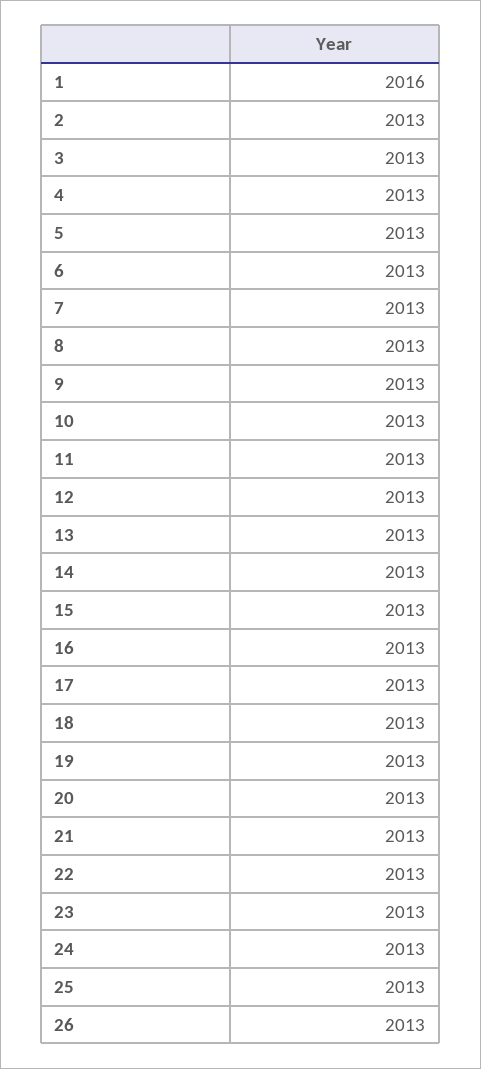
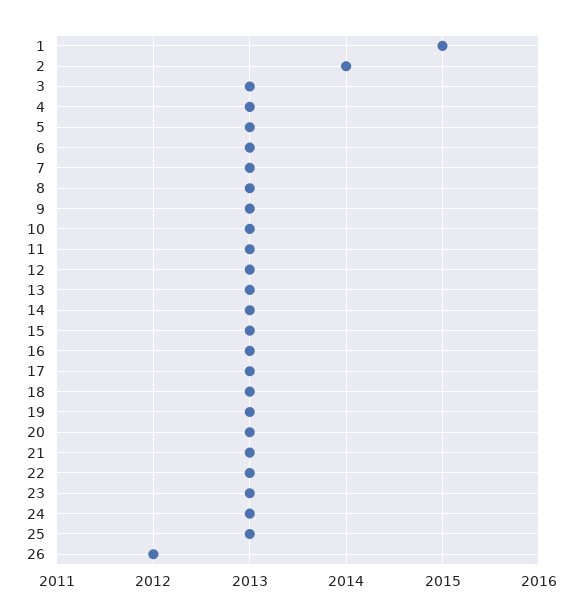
1: 2016 -> 2015
2: 2013 -> 2014
26: 2013 -> 2012

